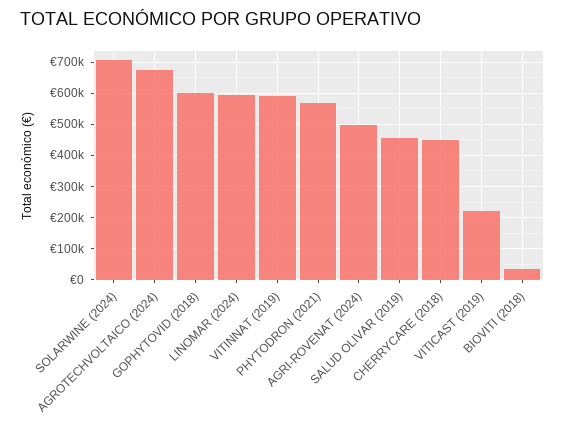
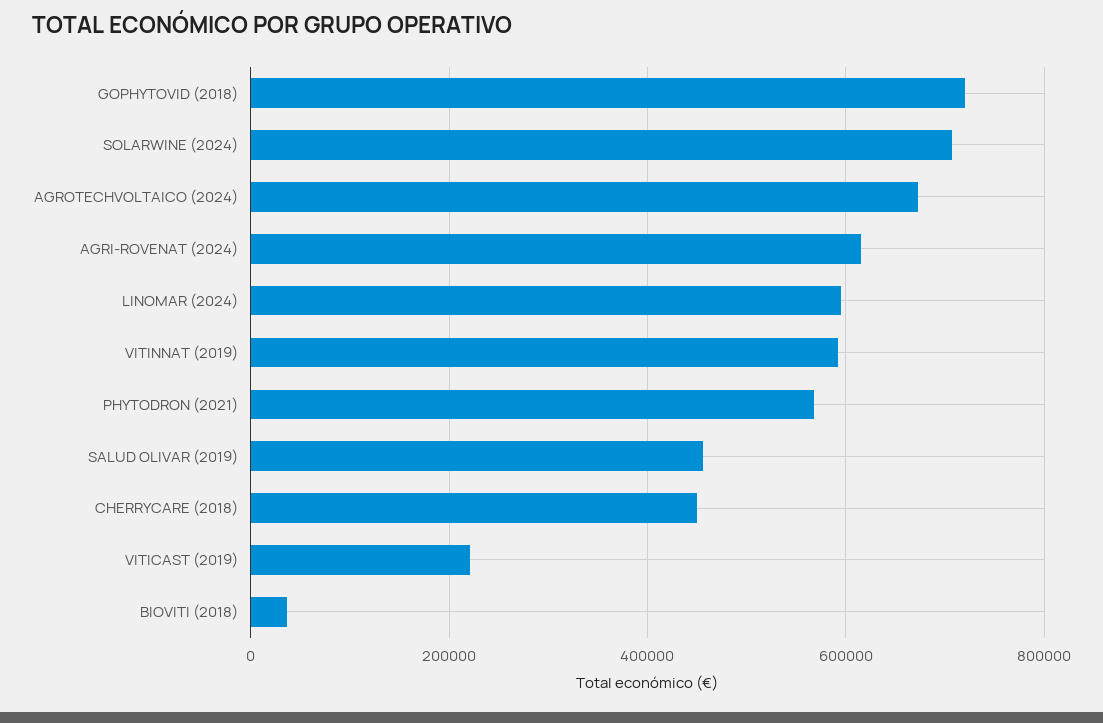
GOPHYTOVID (2018): 600000 -> 720000
AGRI-ROVENAT (2024): 500000 -> 620000

